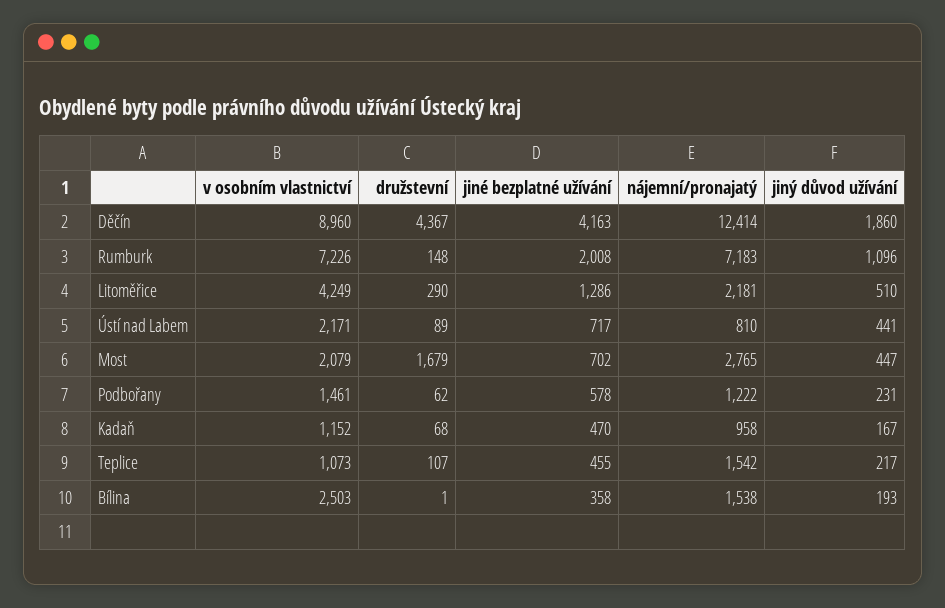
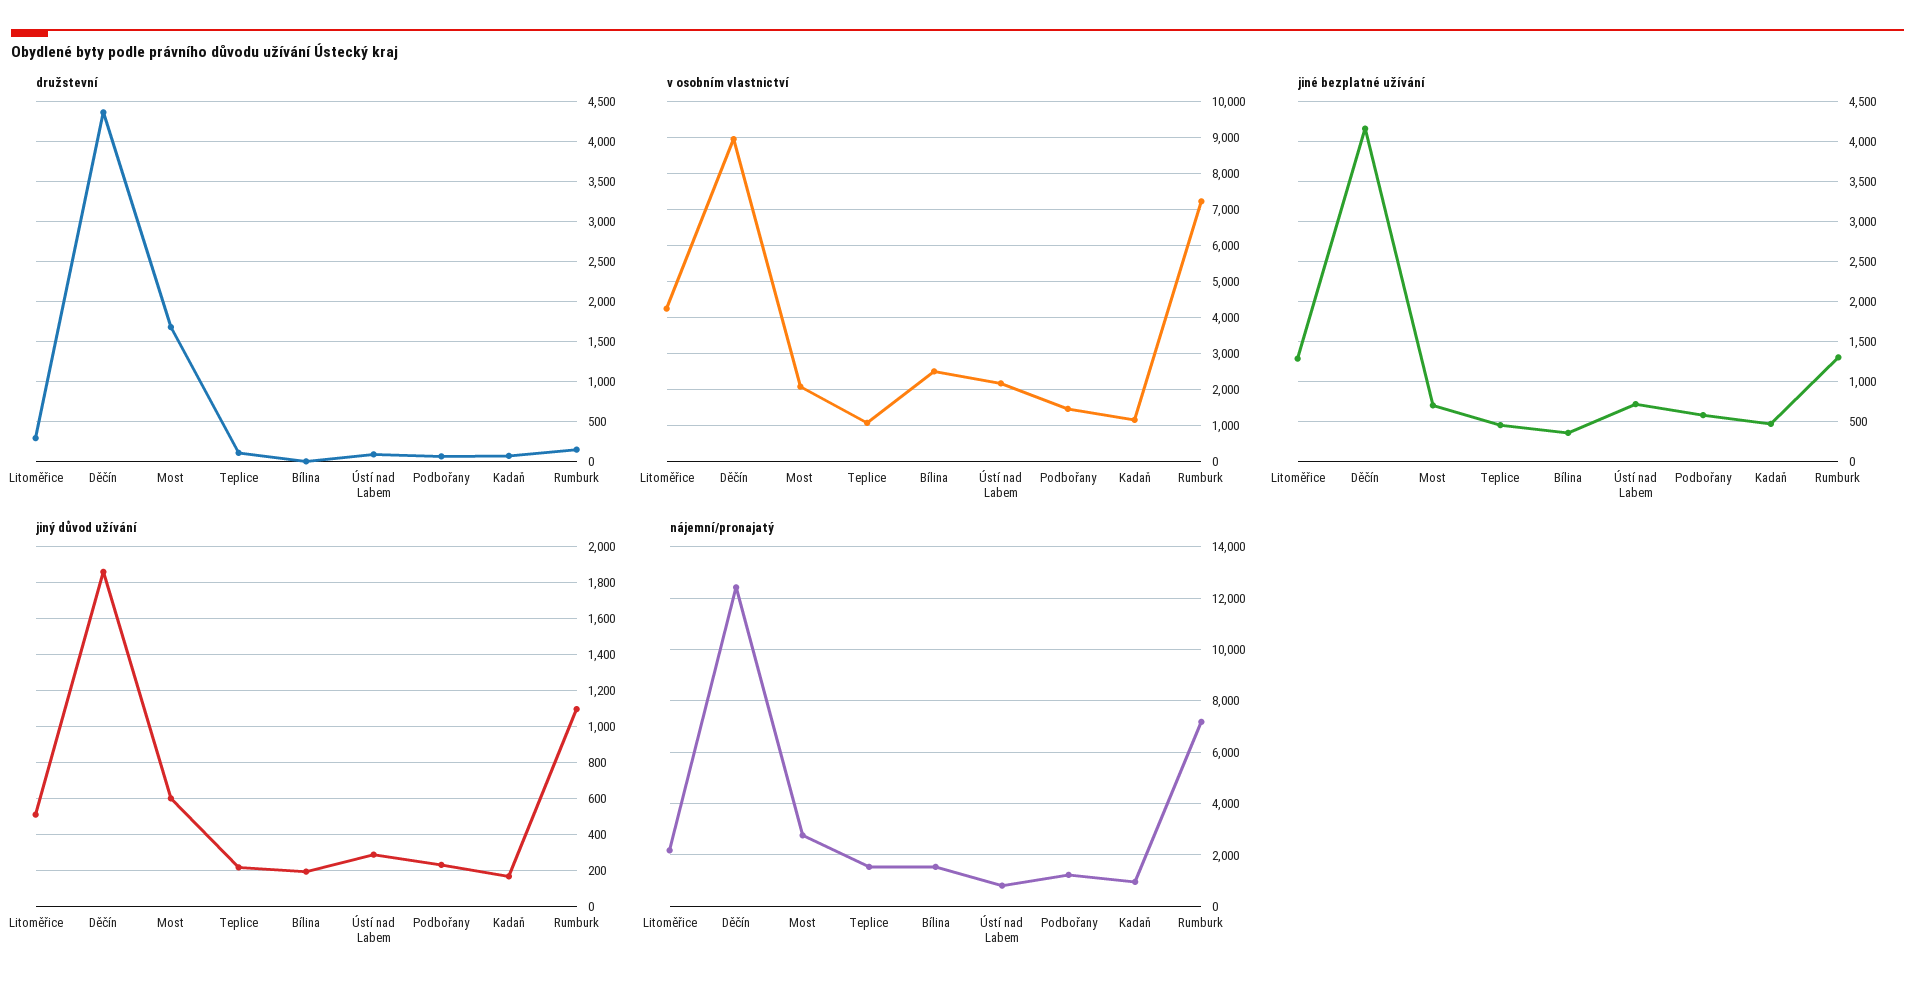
jiné bezplatné užívání, Rumburk: 2008 -> 1300
jiný důvod užívání, Ústí nad Labem: 441 -> 300
jiný důvod užívání, Most: 447 -> 600

